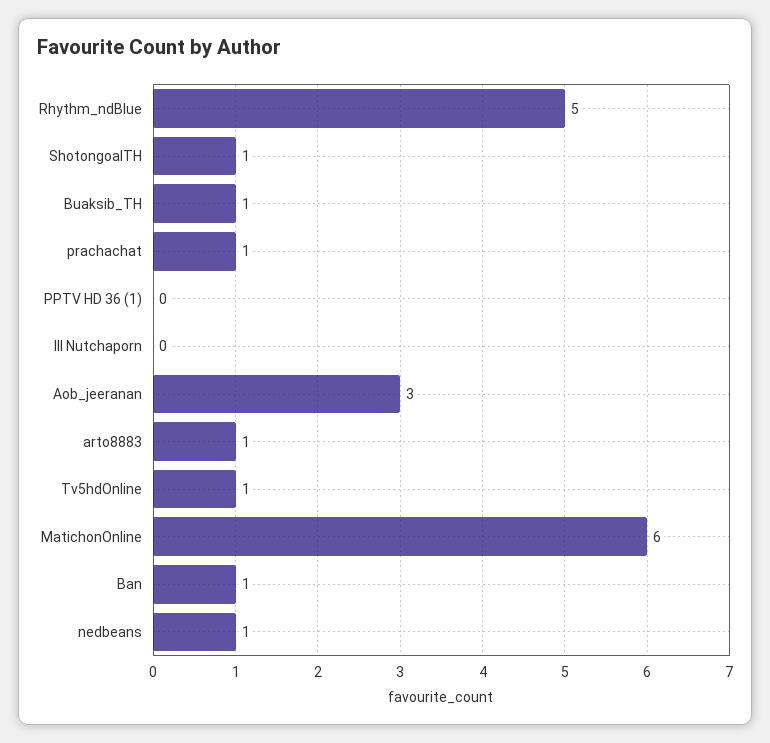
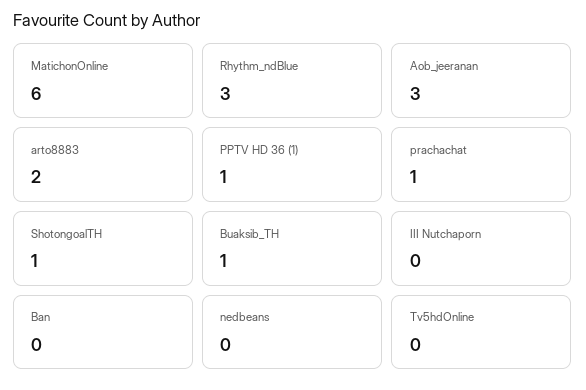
Rhythm_ndBlue: 5 -> 3
PPTV HD 36 (1): 0 -> 1
arto8883: 1 -> 2
Tv5hdOnline: 1 -> 0
Ban: 1 -> 0
nedbeans: 1 -> 0

